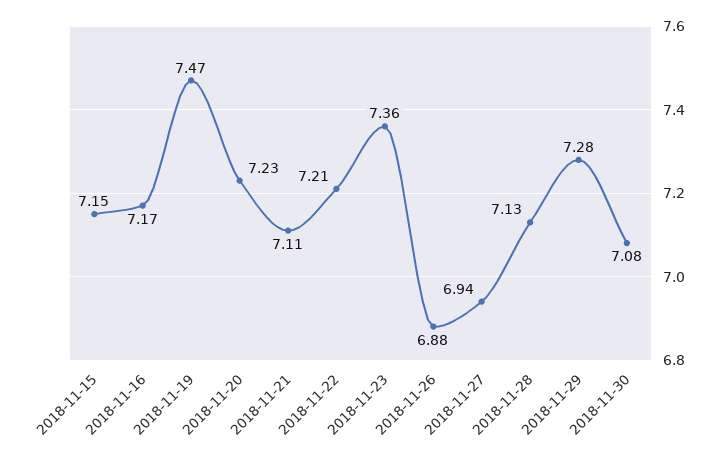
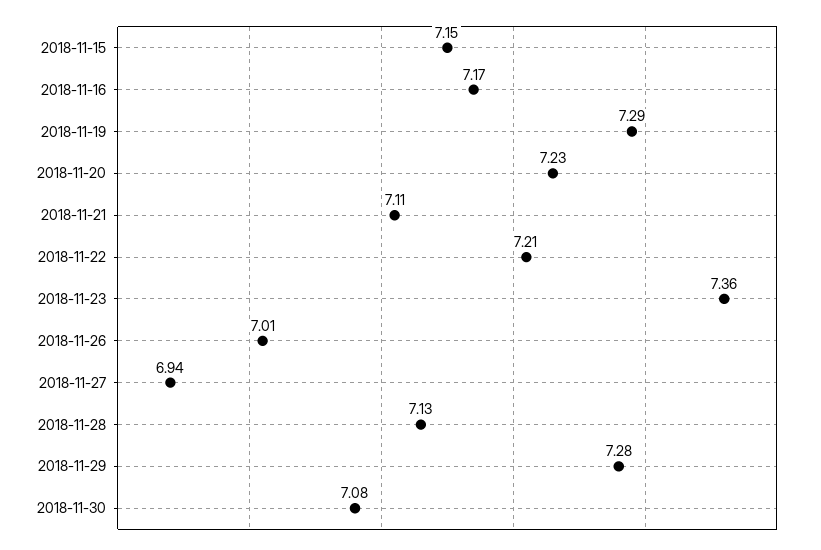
2018-11-19: 7.47 -> 7.29
2018-11-26: 6.88 -> 7.01

